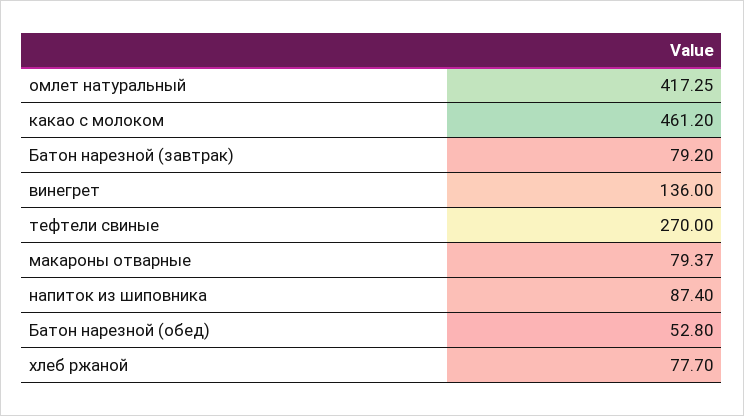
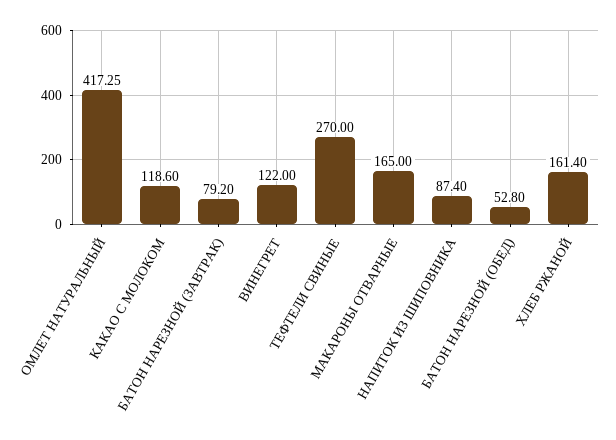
какао с молоком: 461.2 -> 118.6
винегрет: 136 -> 122
макароны отварные: 79.37 -> 165
хлеб ржаной: 77.7 -> 161.4

